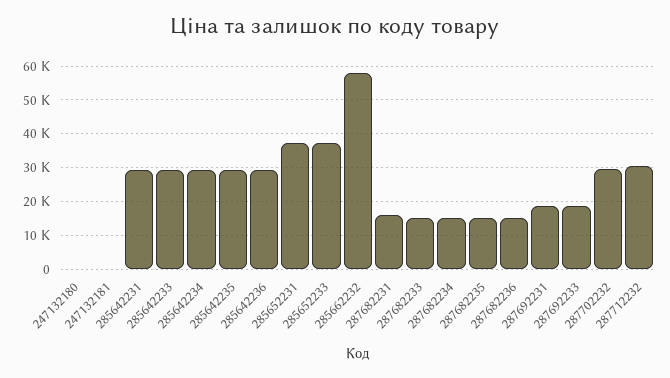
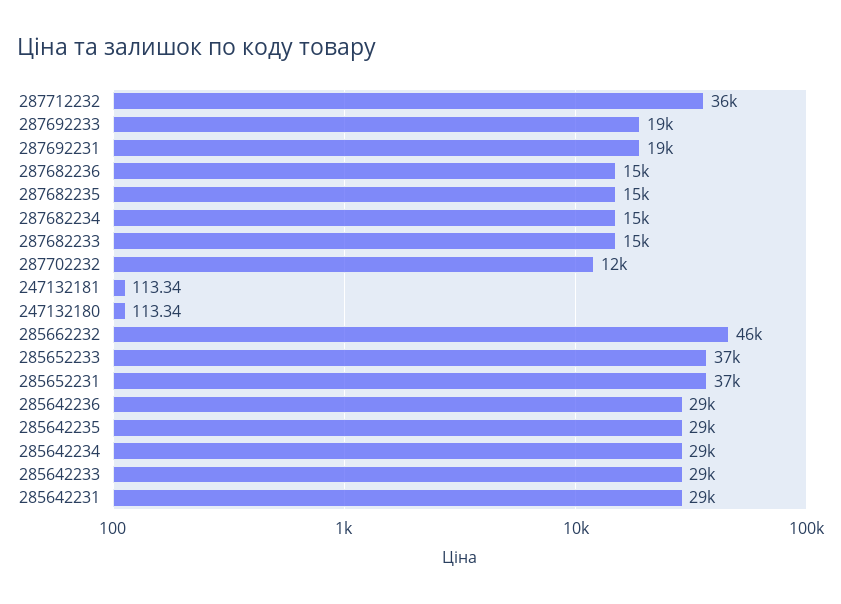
285662232: 58000 -> 46000
287682231: 16000 -> none
287702232: 30000 -> 12000
287712232: 30000 -> 36000

